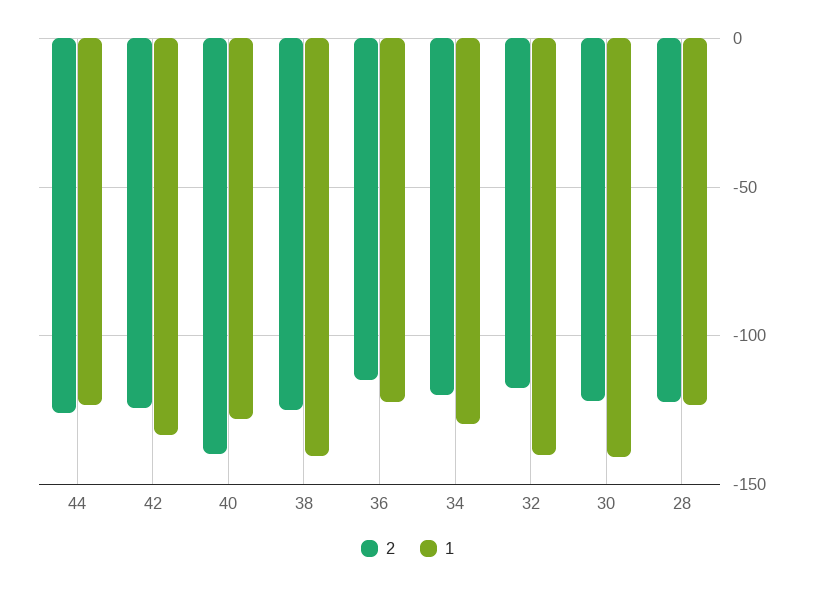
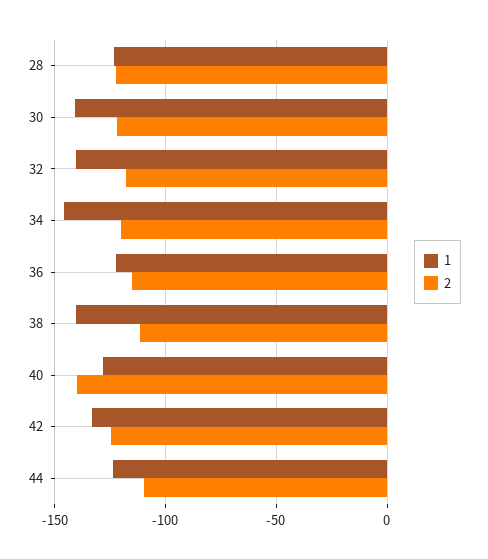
2, 44: -125 -> -110
2, 38: -125 -> -110
1, 34: -130 -> -145

